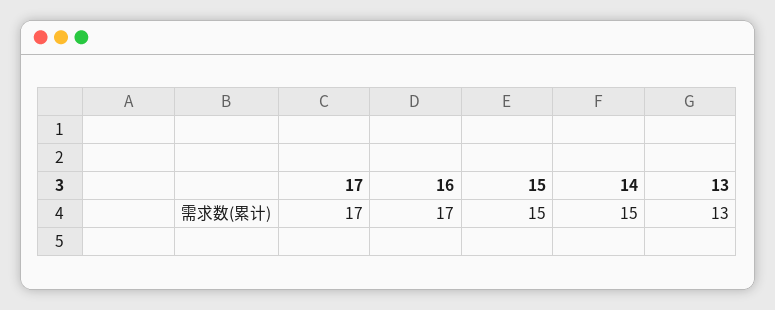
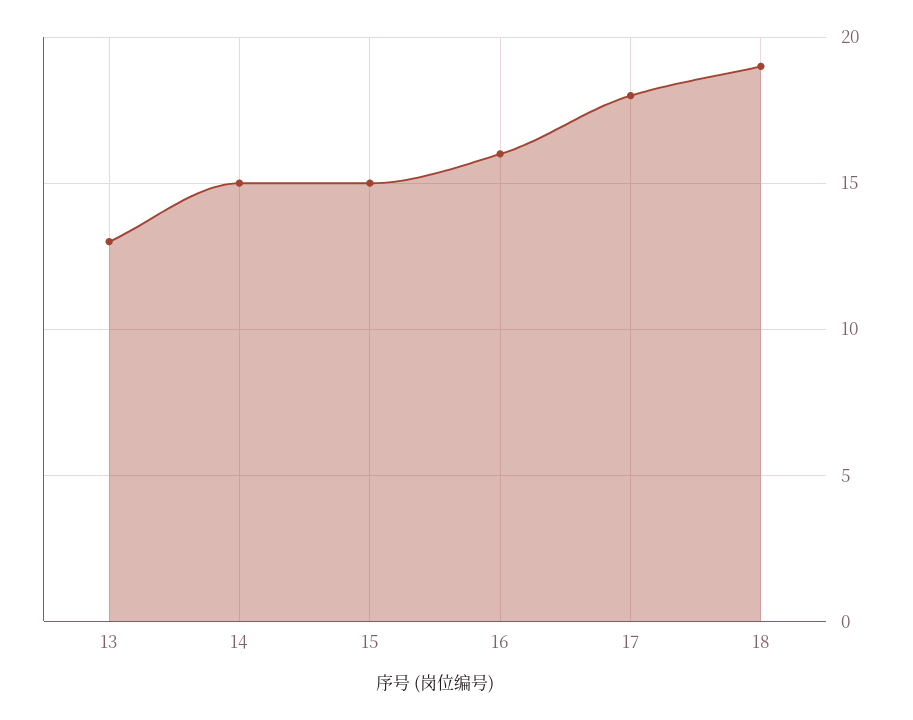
17: 17 -> 18
16: 17 -> 16
18: none -> 19

